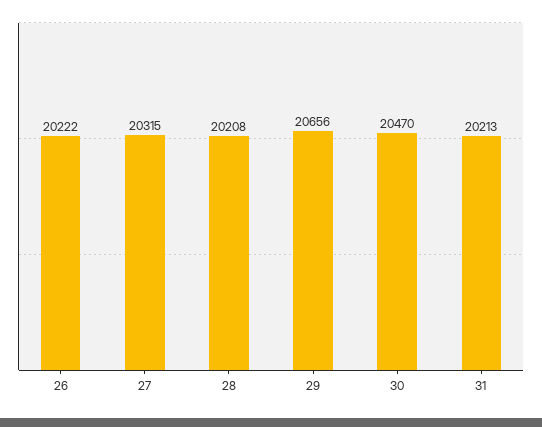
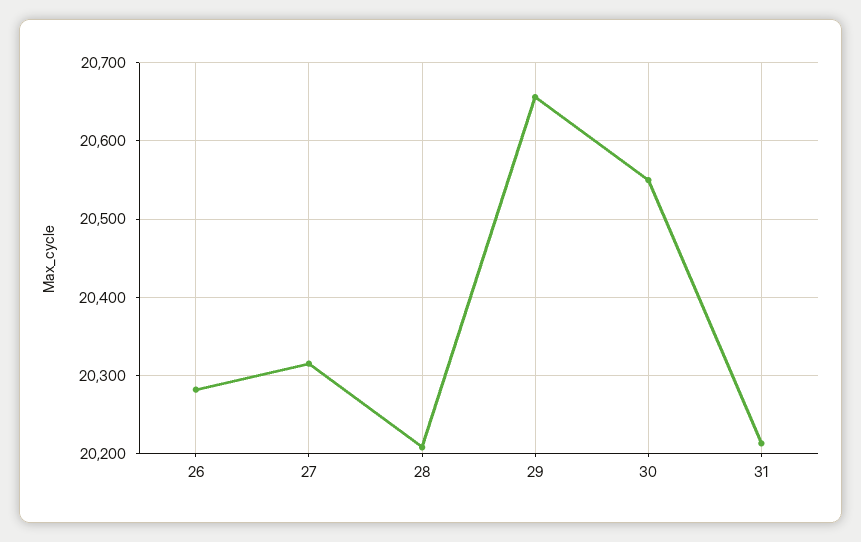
26: 20222 -> 20280
30: 20470 -> 20550

